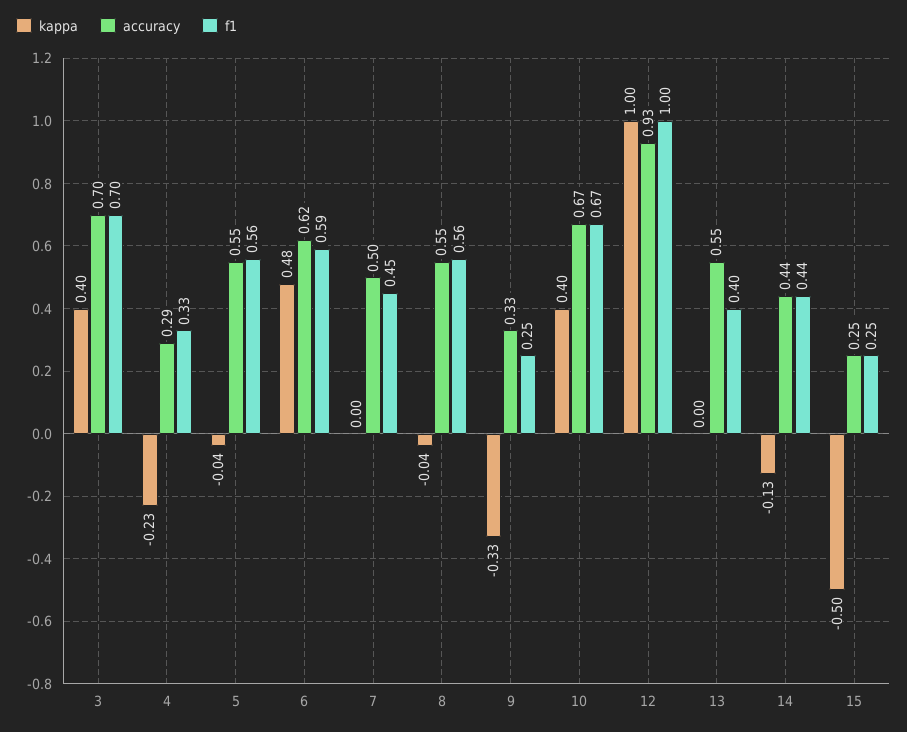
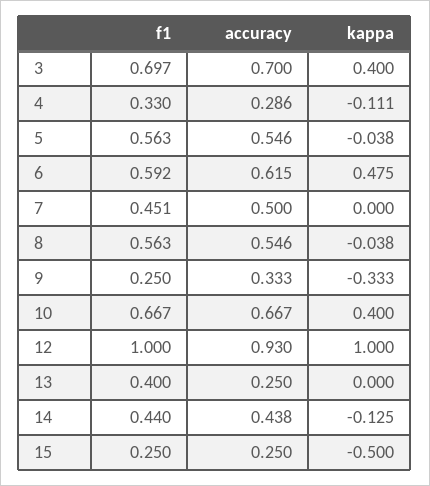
kappa, 4: -0.23 -> -0.111
accuracy, 13: 0.55 -> 0.25

